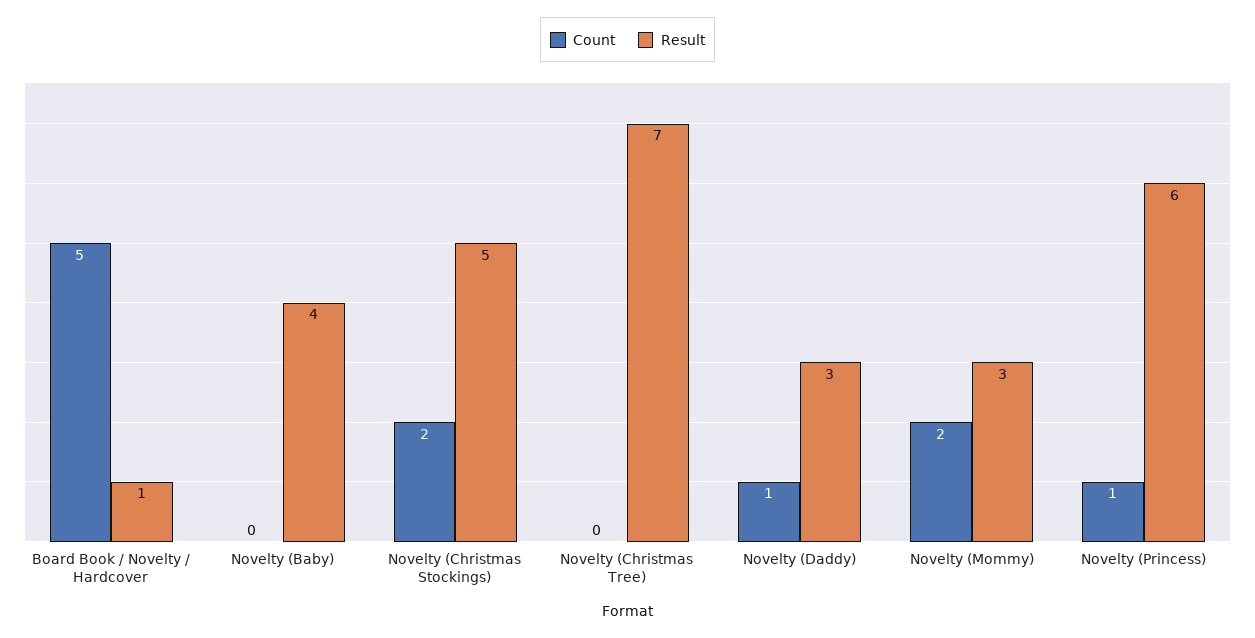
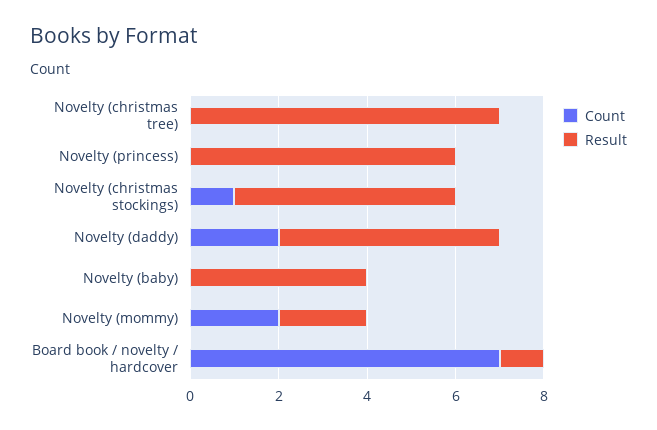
Count, Board Book / Novelty / Hardcover: 5 -> 7
Count, Novelty (Christmas Stockings): 2 -> 1
Count, Novelty (Daddy): 1 -> 2
Result, Novelty (Daddy): 3 -> 5
Result, Novelty (Mommy): 3 -> 2
Count, Novelty (Princess): 1 -> 0

